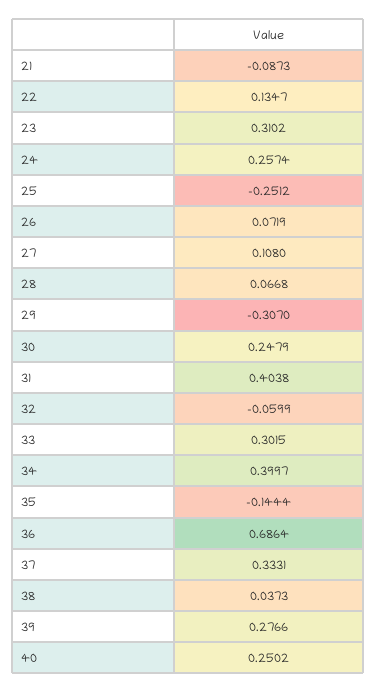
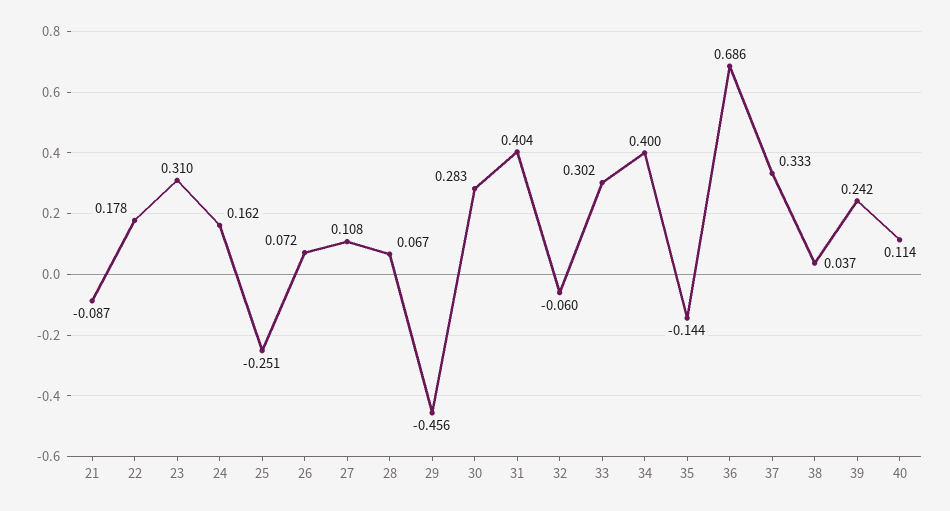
22: 0.1347 -> 0.178
24: 0.2574 -> 0.162
29: -0.307 -> -0.456
30: 0.2479 -> 0.283
39: 0.2766 -> 0.242
40: 0.2502 -> 0.114

